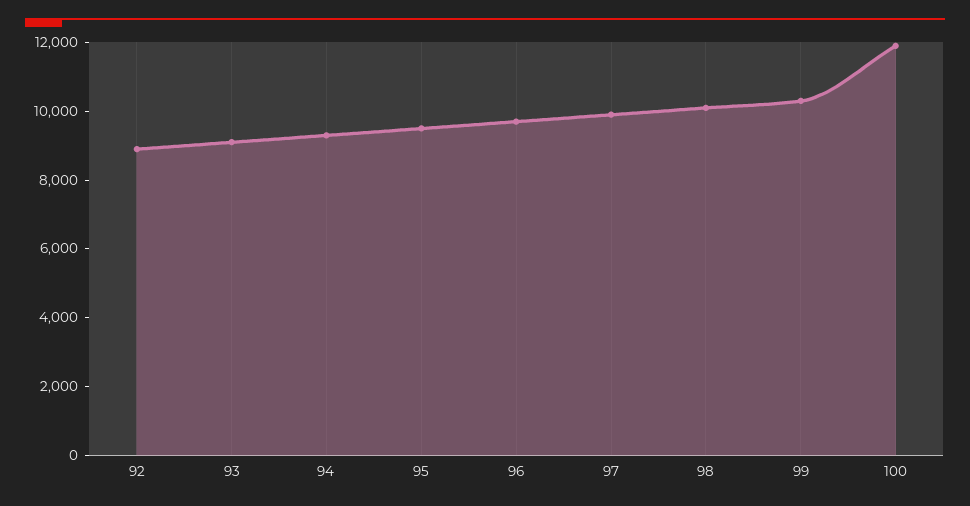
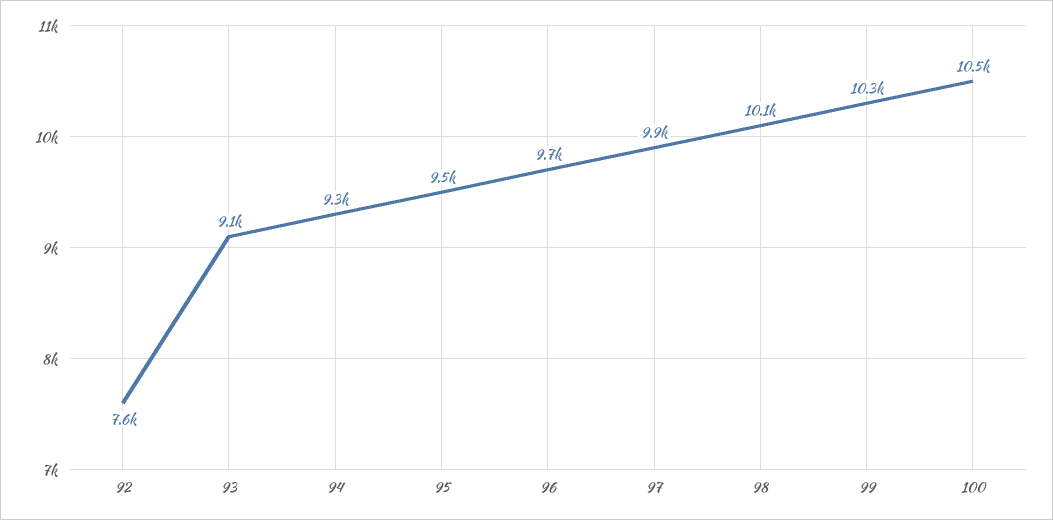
92: 9000 -> 7600
100: 12000 -> 10500

